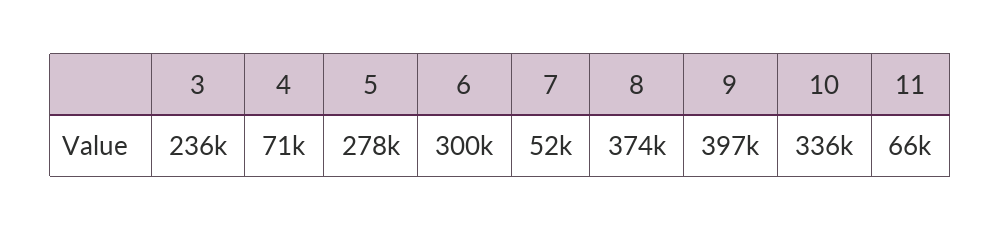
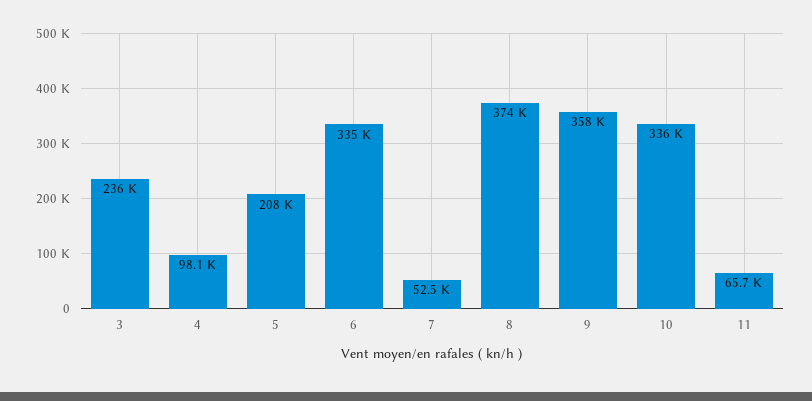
4: 71000 -> 98100
5: 278000 -> 208000
6: 300000 -> 335000
9: 397000 -> 358000

